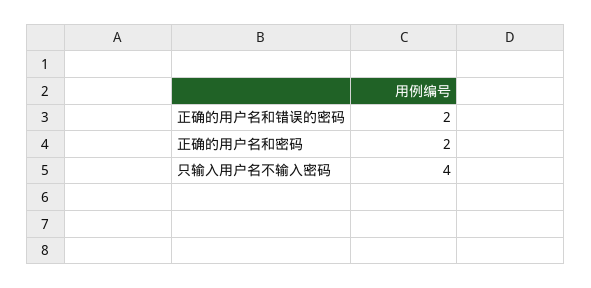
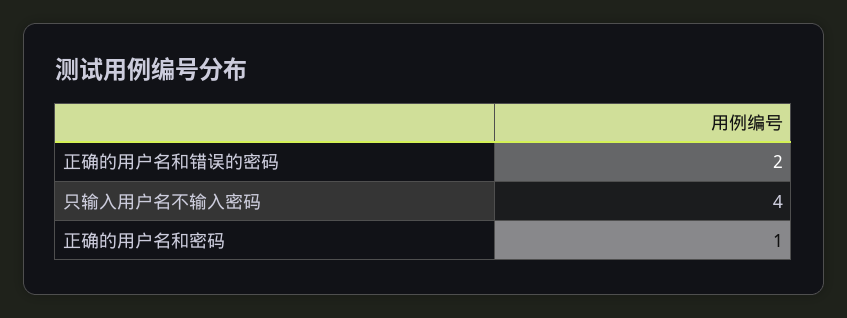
正确的用户名和密码: 2 -> 1

